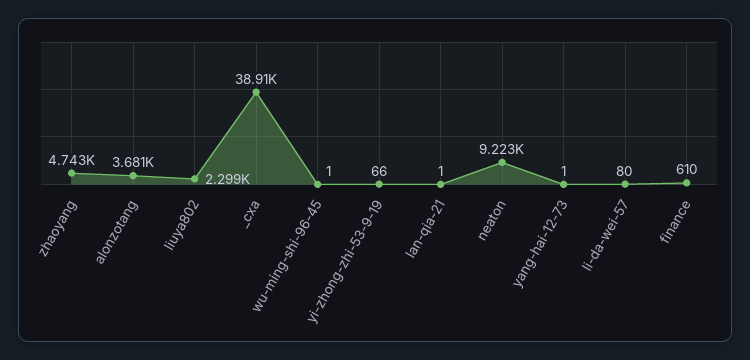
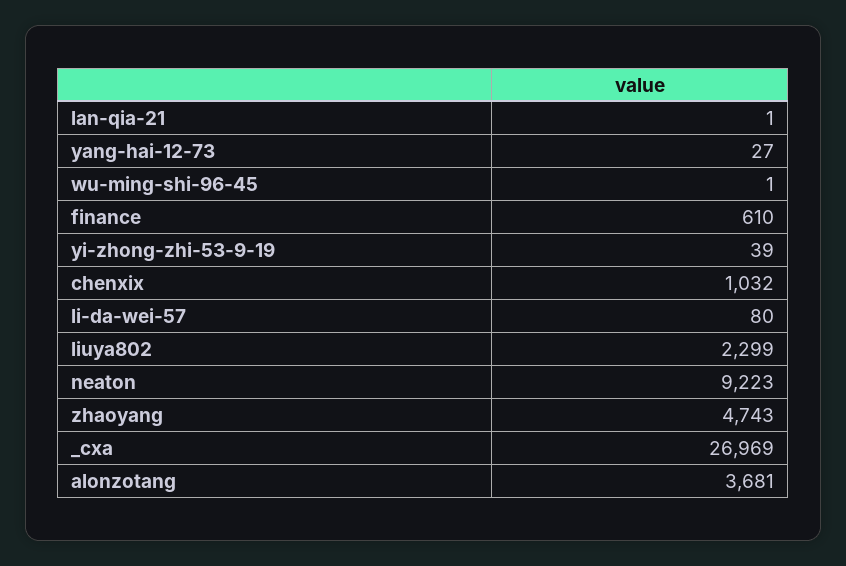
_cxa: 38910 -> 26969
yi-zhong-zhi-53-9-19: 66 -> 39
yang-hai-12-73: 1 -> 27
chenxix: none -> 1032

